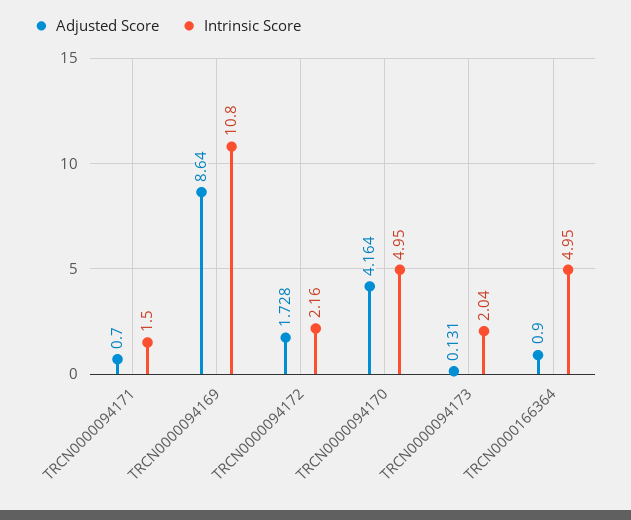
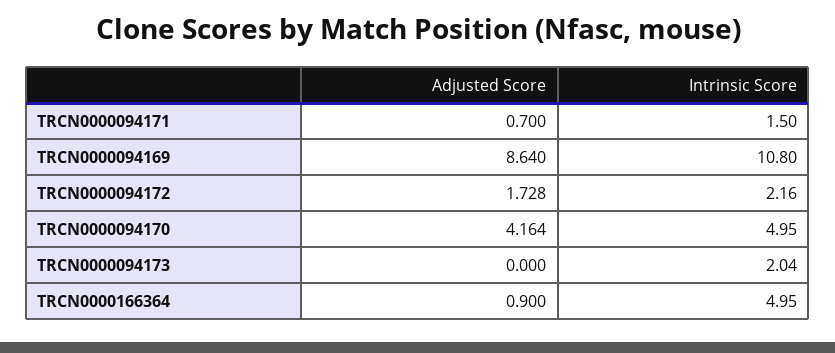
Adjusted Score, TRCN0000094173: 0.131 -> 0

